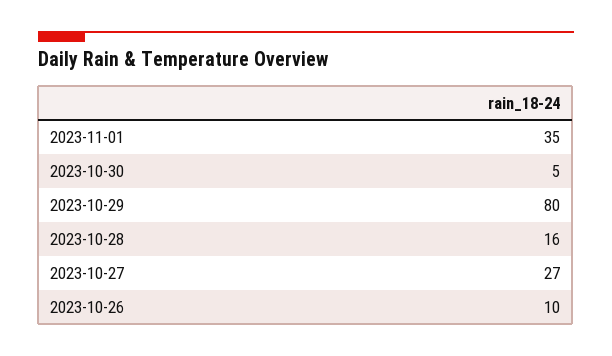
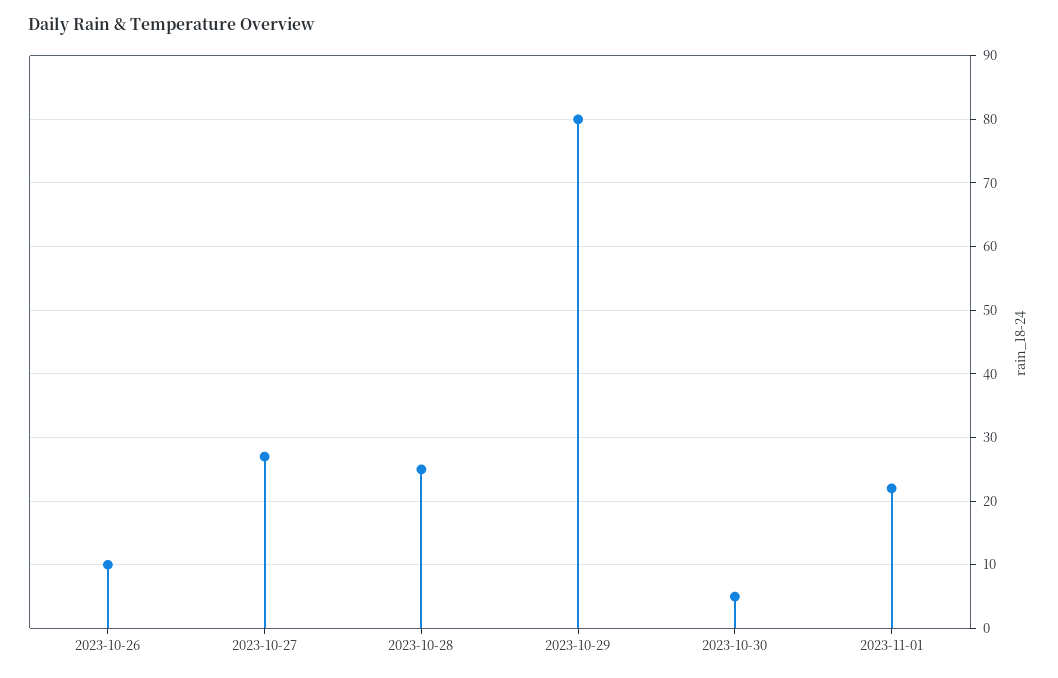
2023-11-01: 35 -> 22
2023-10-28: 16 -> 25

